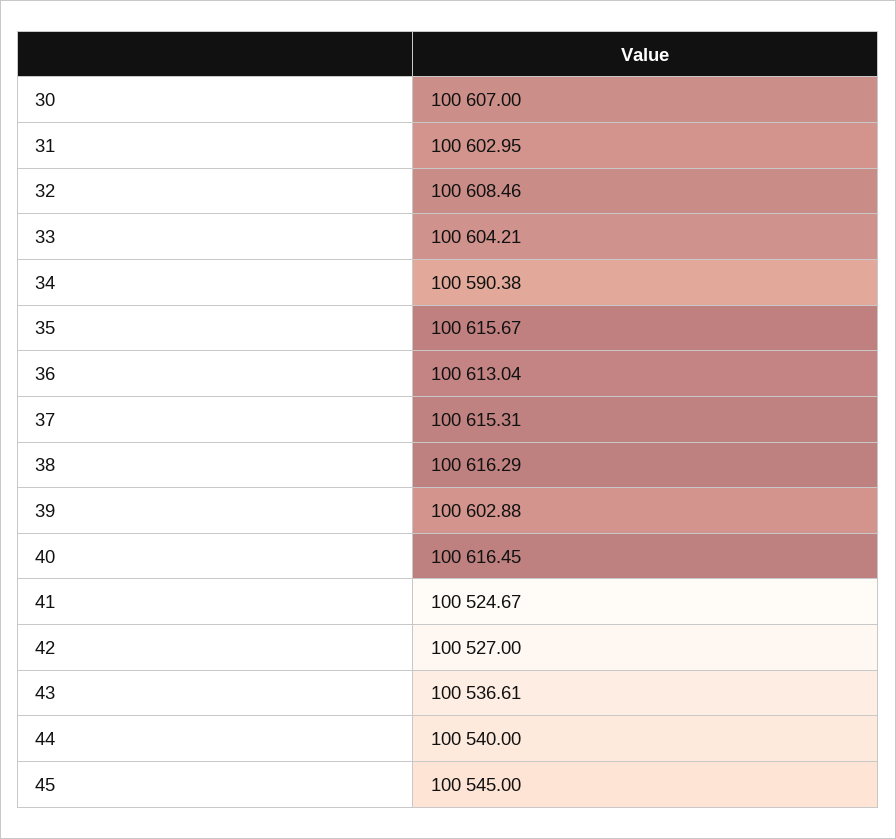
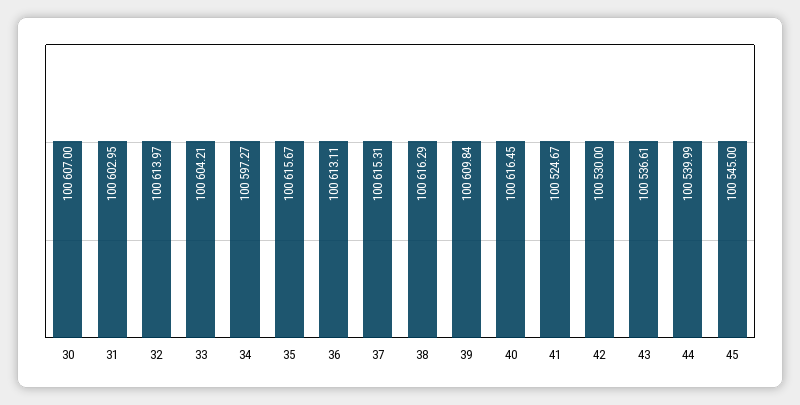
32: 100608.46 -> 100613.97
34: 100590.38 -> 100597.27
36: 100613.04 -> 100613.11
39: 100602.88 -> 100609.84
42: 100527 -> 100530
44: 100540 -> 100539.99

